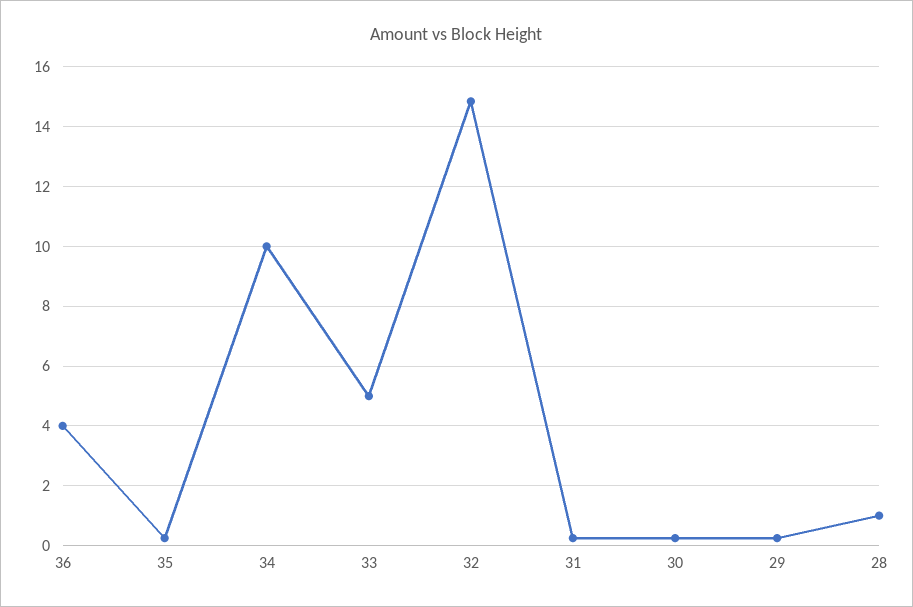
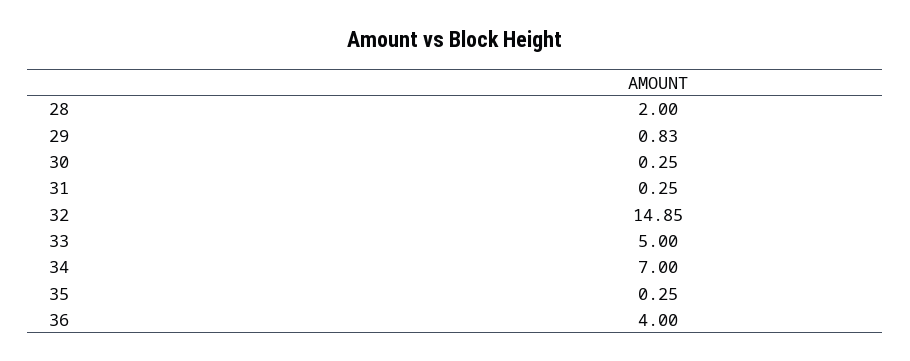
34: 10 -> 7
29: 0.25 -> 0.83
28: 1 -> 2

